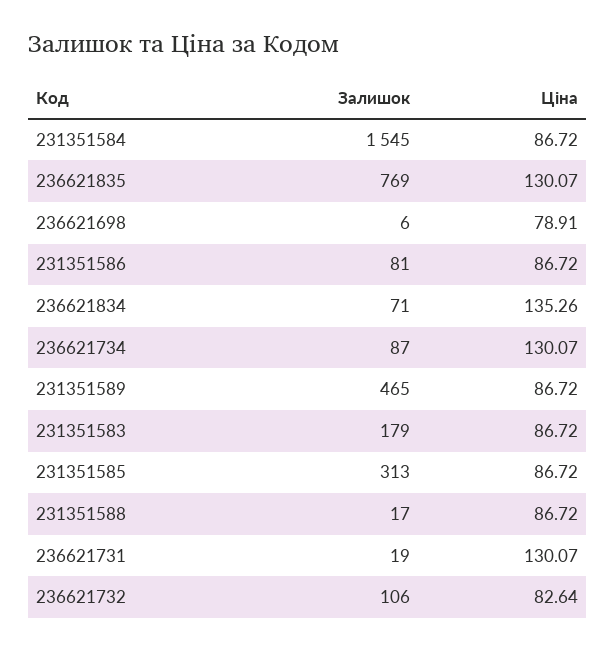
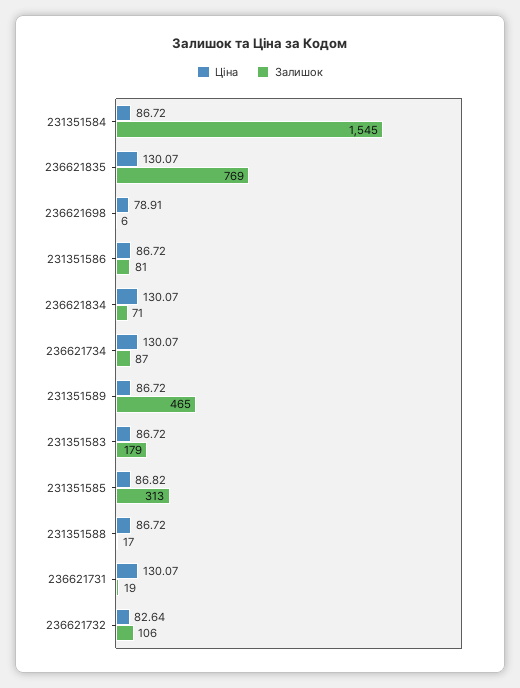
Ціна, 236621834: 135.26 -> 130.07
Ціна, 231351585: 86.72 -> 86.82

